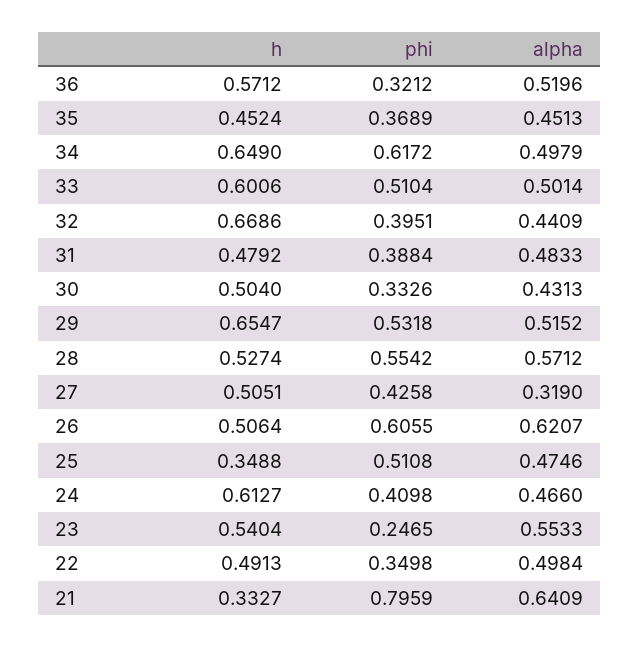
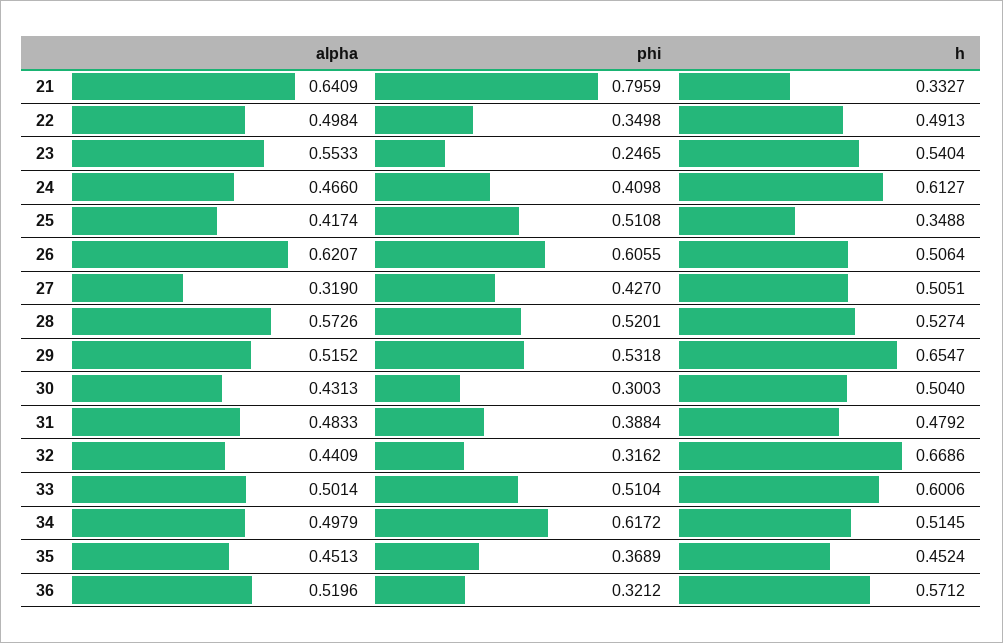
h, 34: 0.649 -> 0.5145
phi, 32: 0.3951 -> 0.3162
phi, 30: 0.3326 -> 0.3003
phi, 28: 0.5542 -> 0.5201
alpha, 28: 0.5712 -> 0.5726
phi, 27: 0.4258 -> 0.427
alpha, 25: 0.4746 -> 0.4174

